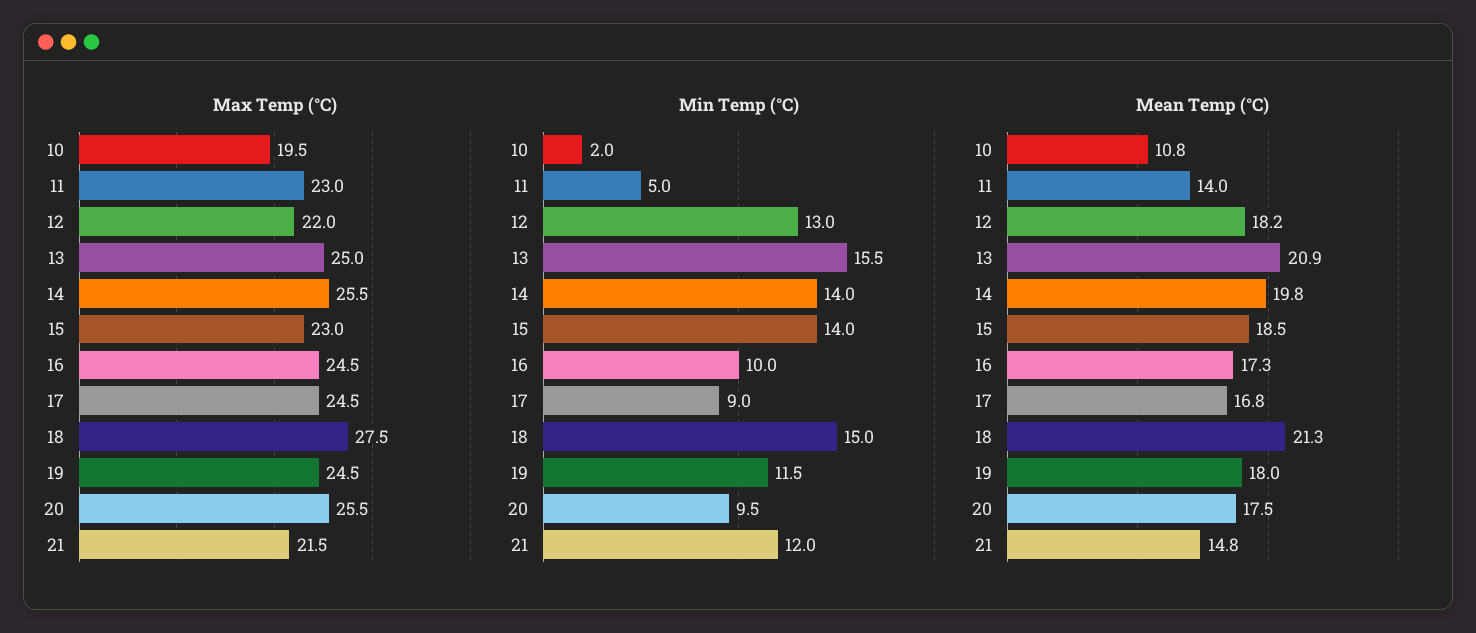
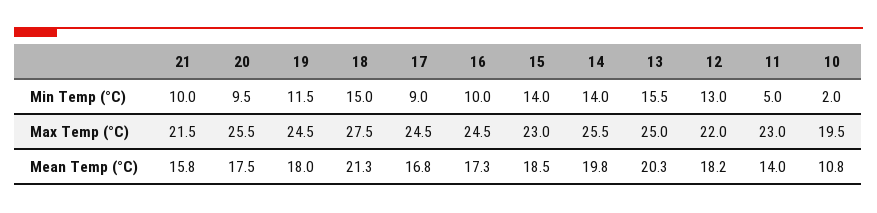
Min Temp (°C), 21: 12 -> 10
Mean Temp (°C), 13: 20.9 -> 20.3
Mean Temp (°C), 21: 14.8 -> 15.8

